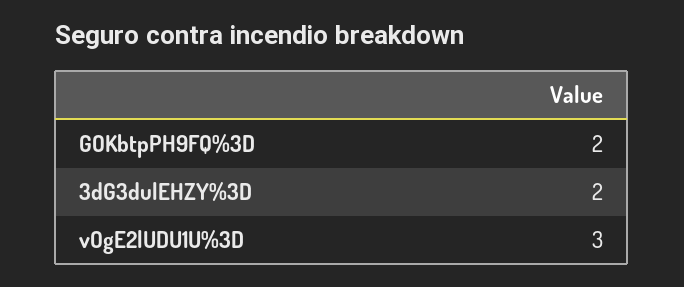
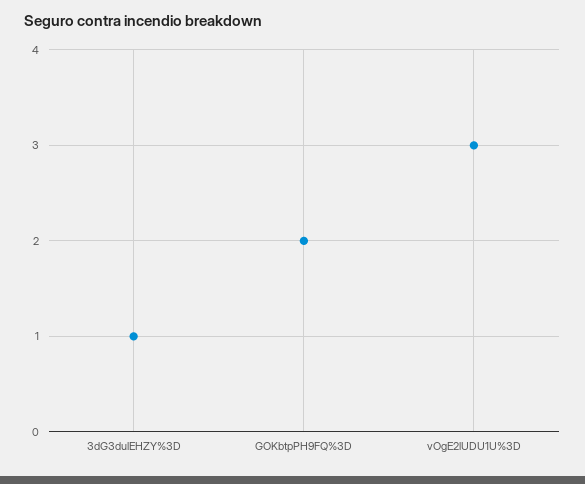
3dG3dulEHZY%3D: 2 -> 1

